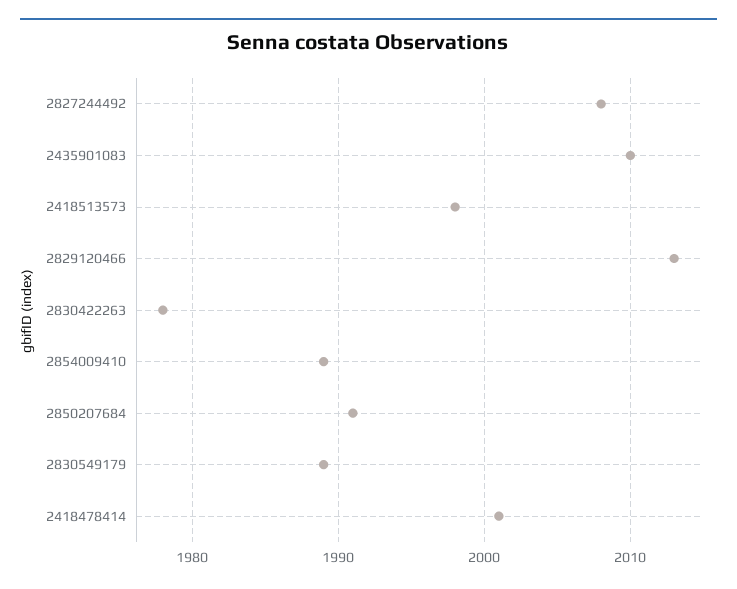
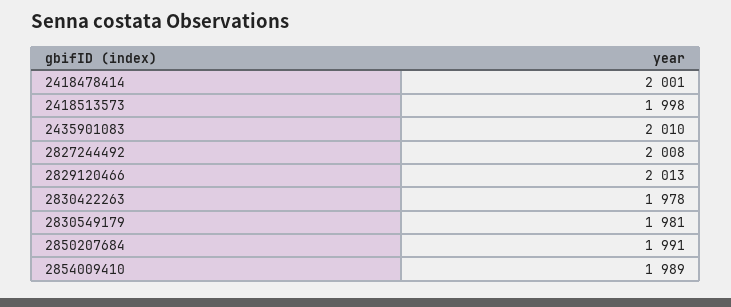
2830549179: 1989 -> 1981

